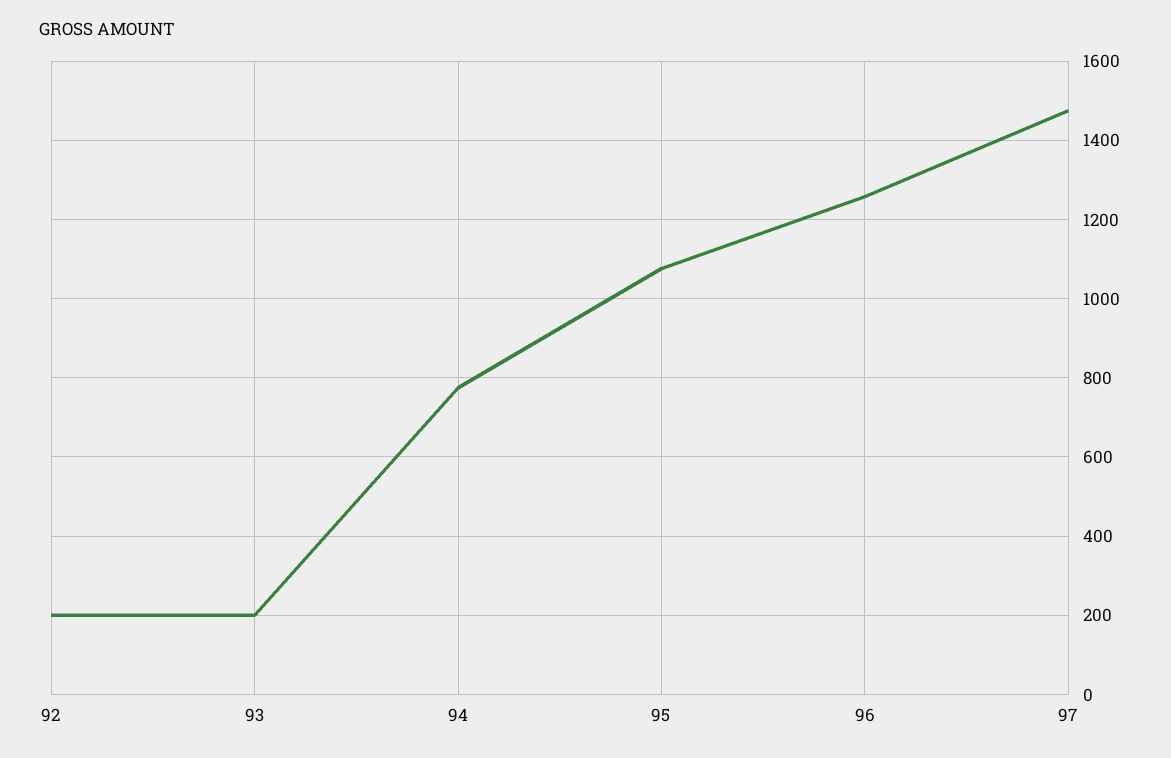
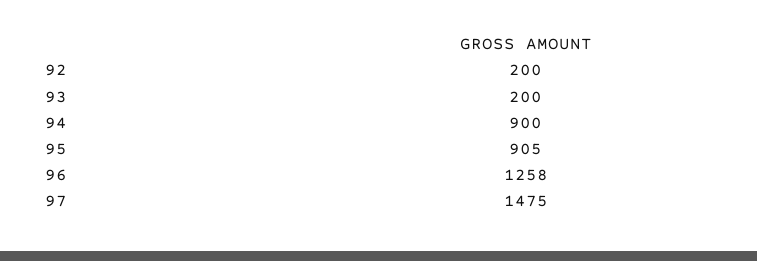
94: 780 -> 900
95: 1080 -> 905

